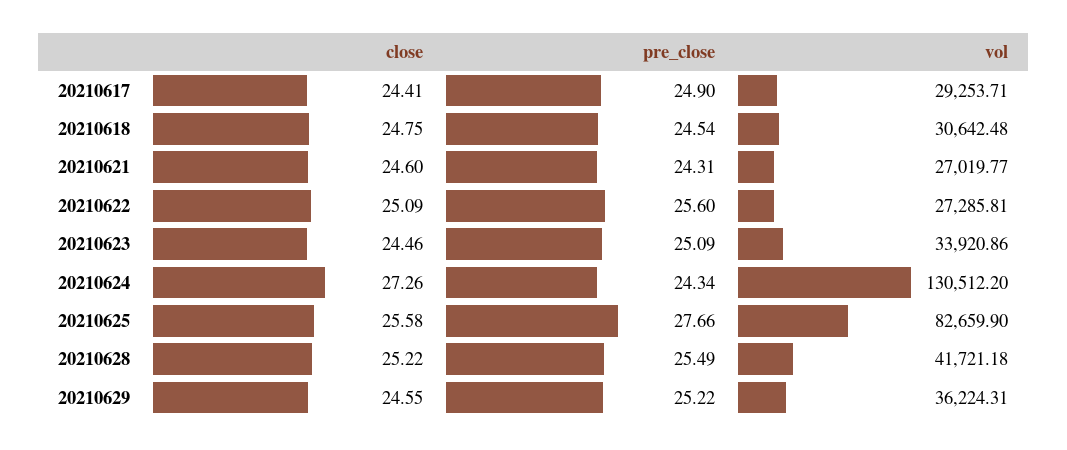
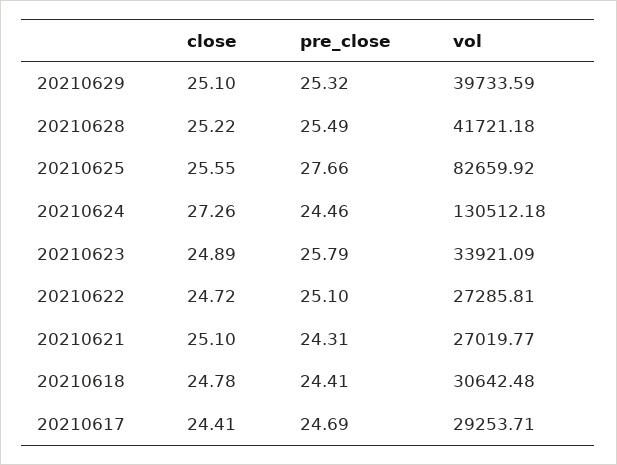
pre_close, 20210617: 24.9 -> 24.69
close, 20210618: 24.75 -> 24.78
pre_close, 20210618: 24.54 -> 24.41
close, 20210621: 24.6 -> 25.1
close, 20210622: 25.09 -> 24.72
pre_close, 20210622: 25.6 -> 25.1
close, 20210623: 24.46 -> 24.89
pre_close, 20210623: 25.09 -> 25.79
vol, 20210623: 33920.86 -> 33921.09
pre_close, 20210624: 24.34 -> 24.46
vol, 20210624: 130512.2 -> 130512.18
close, 20210625: 25.58 -> 25.55
vol, 20210625: 82659.9 -> 82659.92
close, 20210629: 24.55 -> 25.1
pre_close, 20210629: 25.22 -> 25.32
vol, 20210629: 36224.31 -> 39733.59

